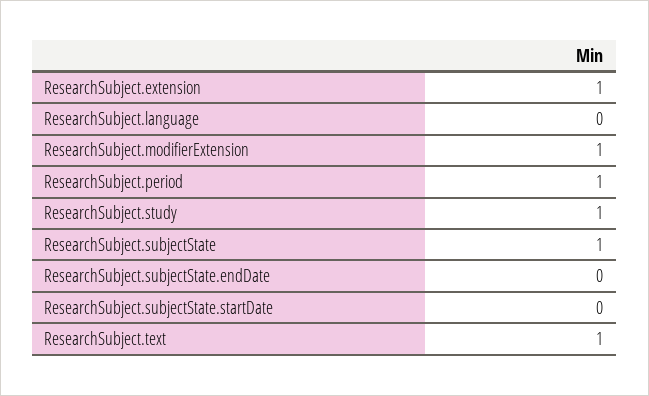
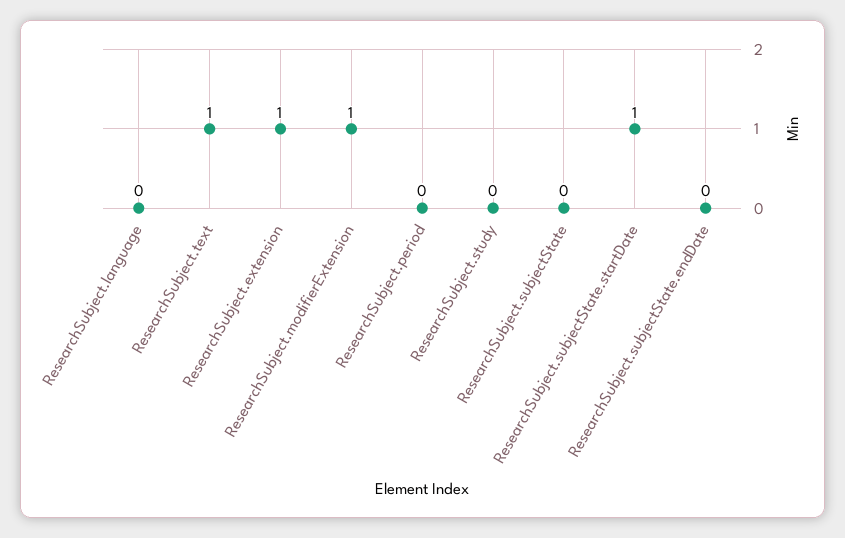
ResearchSubject.period: 1 -> 0
ResearchSubject.study: 1 -> 0
ResearchSubject.subjectState: 1 -> 0
ResearchSubject.subjectState.startDate: 0 -> 1

